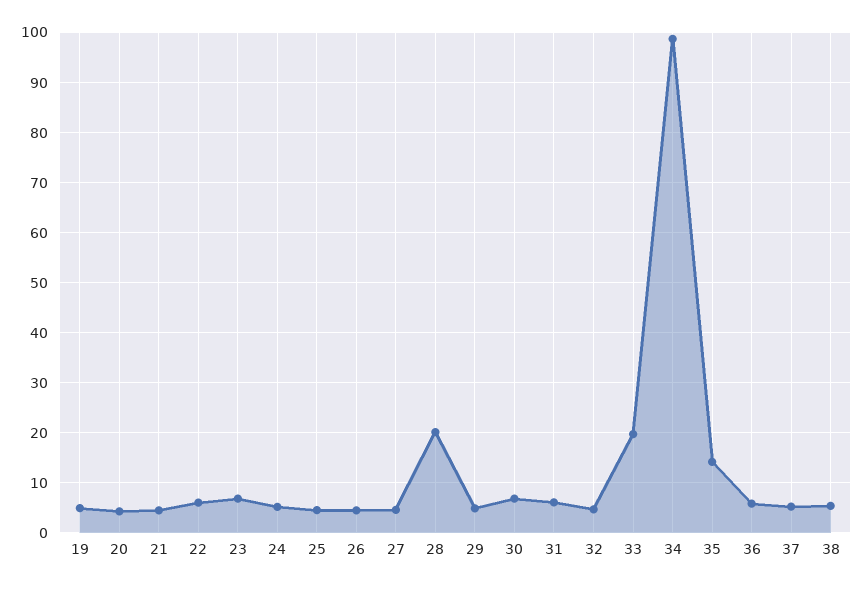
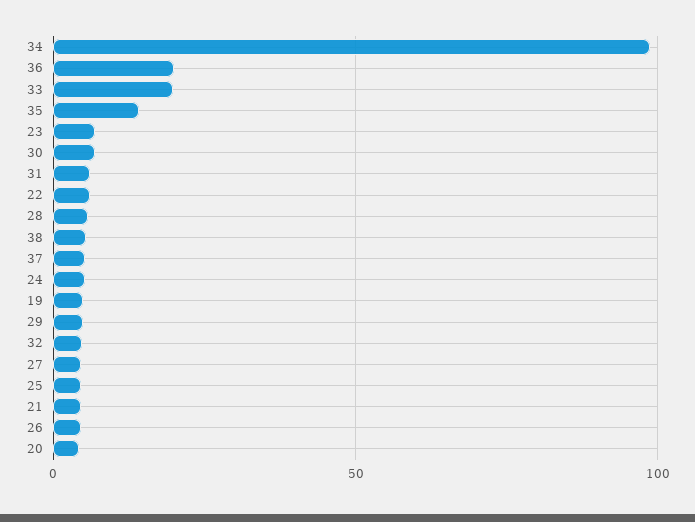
28: 20 -> 5
36: 6 -> 20

